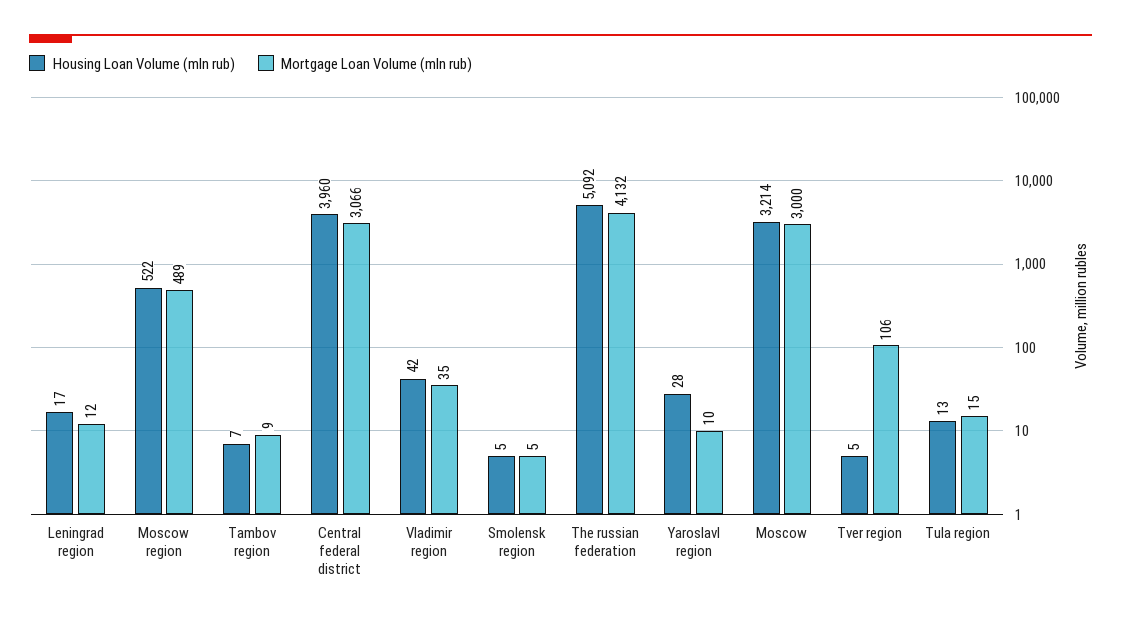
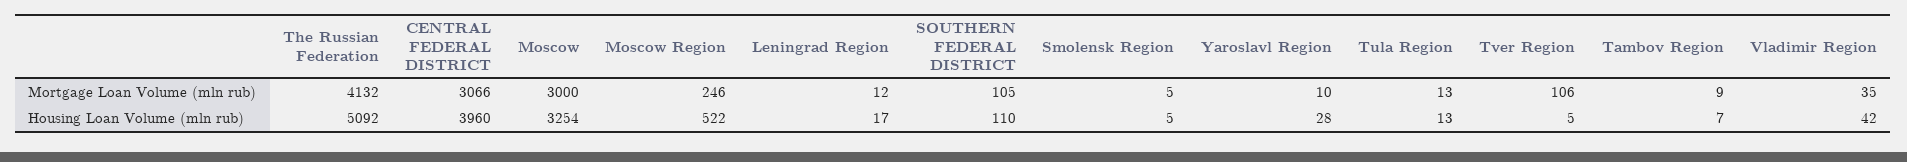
Mortgage Loan Volume (mln rub), Moscow region: 489 -> 246
Housing Loan Volume (mln rub), Moscow: 3214 -> 3254
Mortgage Loan Volume (mln rub), Tula region: 15 -> 13
Mortgage Loan Volume (mln rub), SOUTHERN FEDERAL DISTRICT: none -> 105
Housing Loan Volume (mln rub), SOUTHERN FEDERAL DISTRICT: none -> 110

